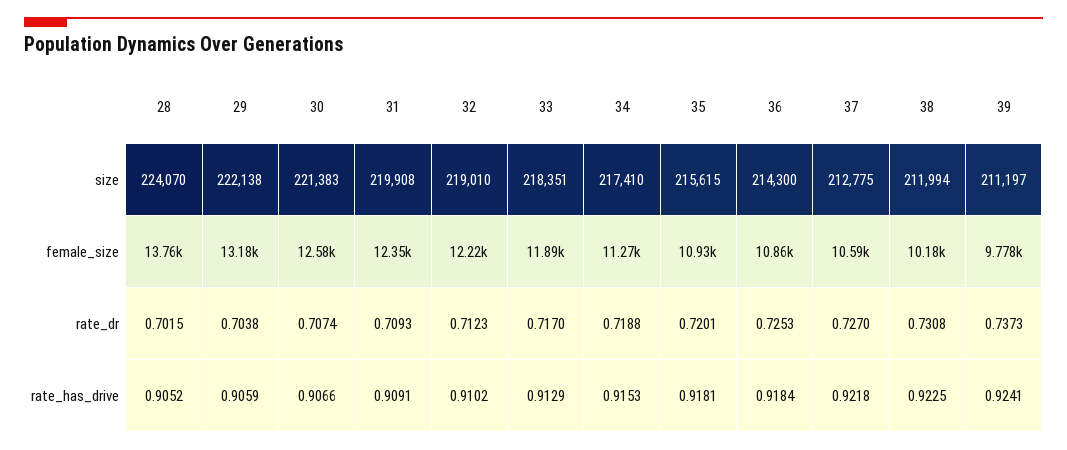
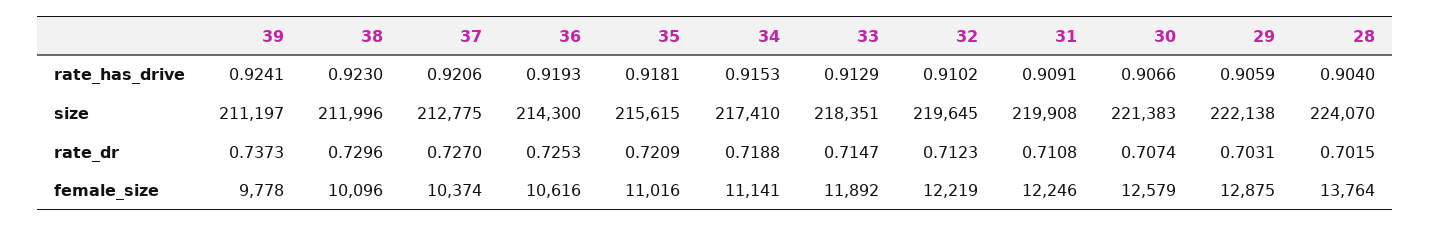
32, size: 219010 -> 219645
38, size: 211994 -> 211996
29, female_size: 13180 -> 12875
31, female_size: 12350 -> 12246
34, female_size: 11270 -> 11141
35, female_size: 10930 -> 11016
36, female_size: 10860 -> 10616
37, female_size: 10590 -> 10374
38, female_size: 10180 -> 10096
29, rate_dr: 0.7038 -> 0.7031
31, rate_dr: 0.7093 -> 0.7108
33, rate_dr: 0.717 -> 0.7147
35, rate_dr: 0.7201 -> 0.7209
38, rate_dr: 0.7308 -> 0.7296
28, rate_has_drive: 0.9052 -> 0.904
36, rate_has_drive: 0.9184 -> 0.9193
37, rate_has_drive: 0.9218 -> 0.9206
38, rate_has_drive: 0.9225 -> 0.923

